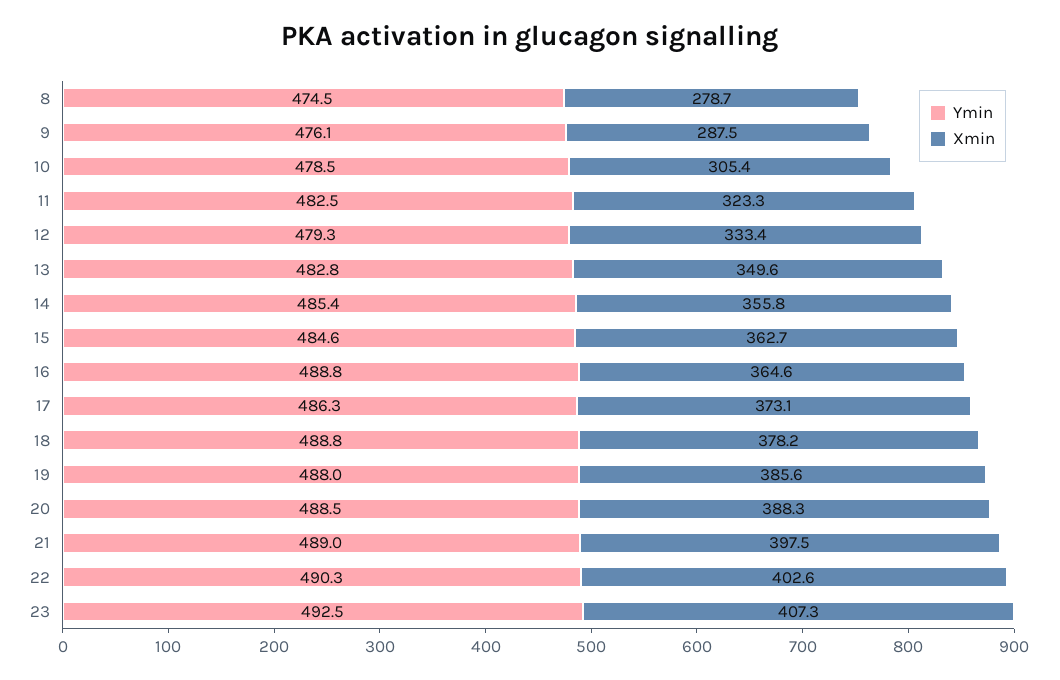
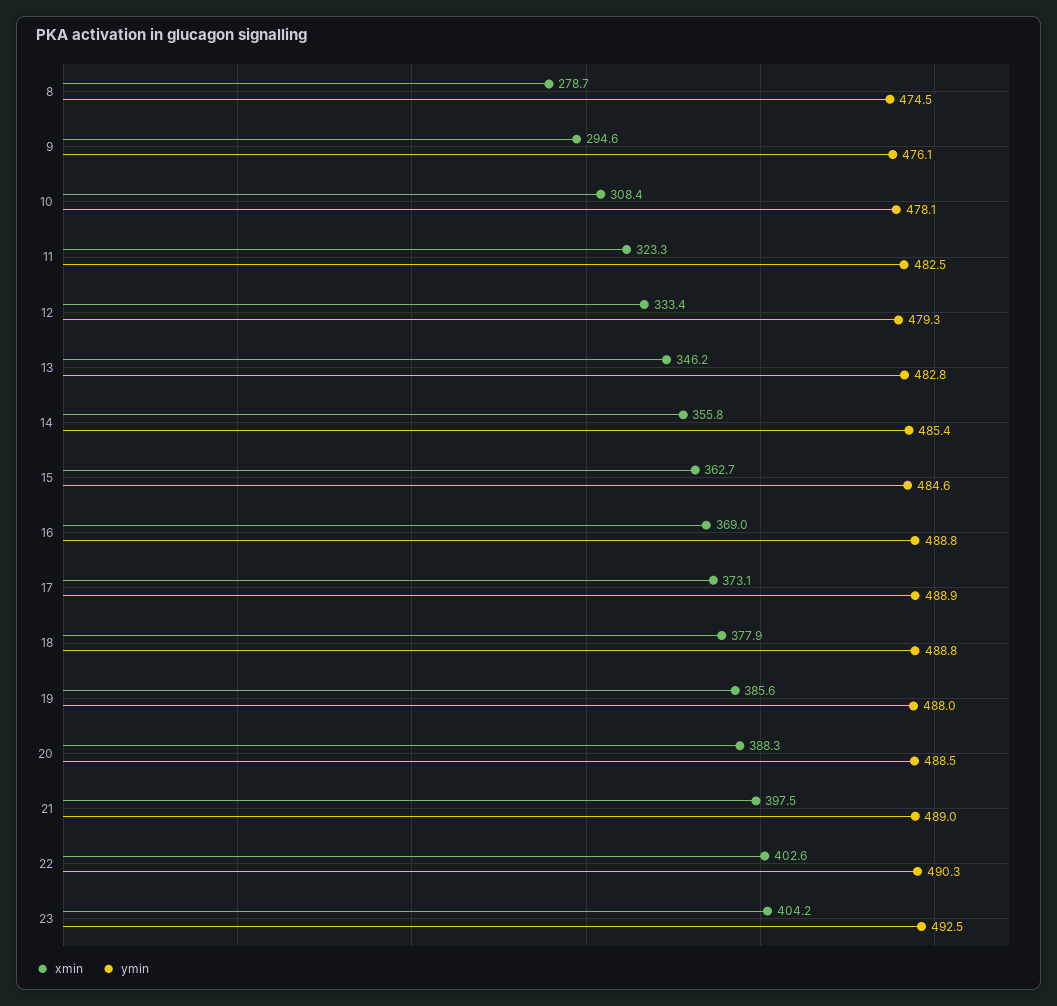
Xmin, 9: 287.5 -> 294.6
Ymin, 10: 478.5 -> 478.1
Xmin, 10: 305.4 -> 308.4
Xmin, 13: 349.6 -> 346.2
Xmin, 16: 364.6 -> 369
Ymin, 17: 486.3 -> 488.9
Xmin, 18: 378.2 -> 377.9
Xmin, 23: 407.3 -> 404.2

